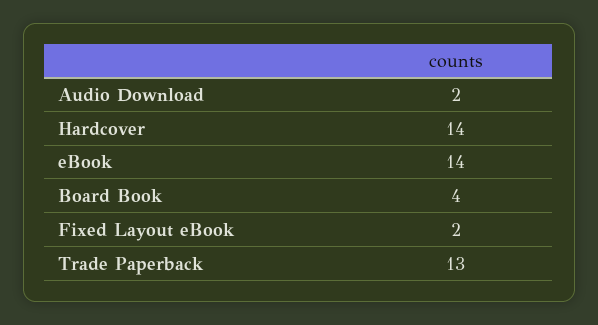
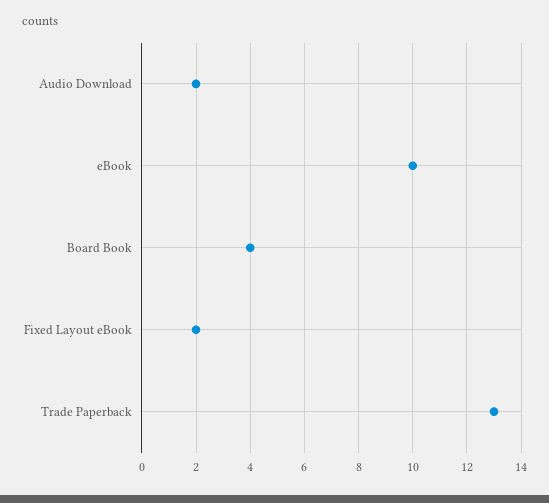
Hardcover: 14 -> none
eBook: 14 -> 10

